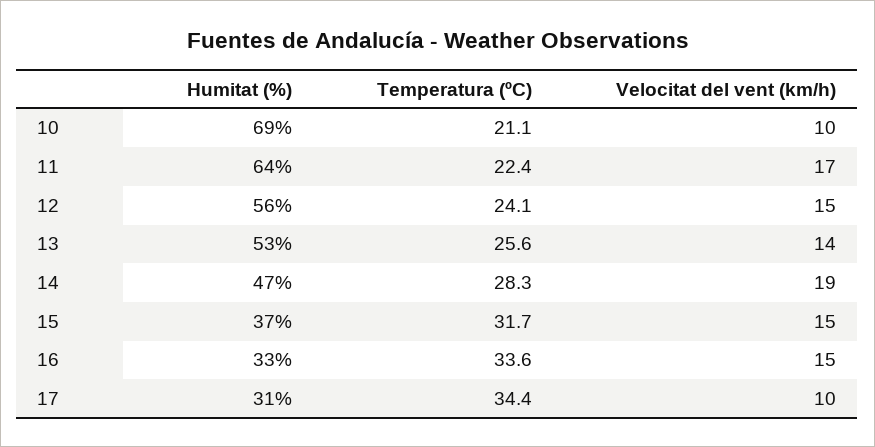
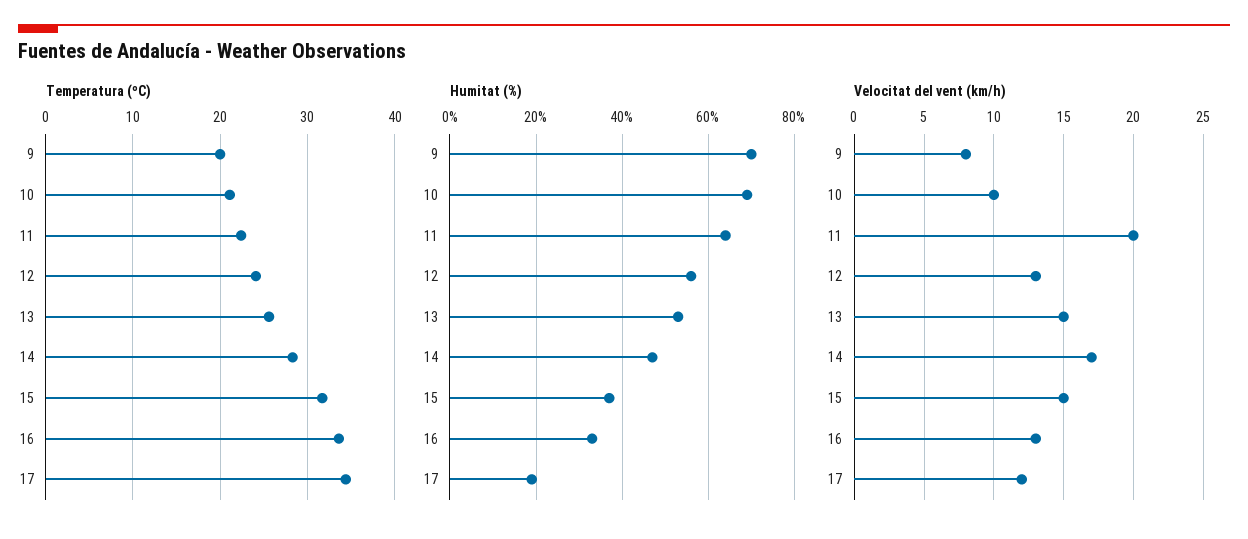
Velocitat del vent (km/h), 11: 17 -> 20
Velocitat del vent (km/h), 12: 15 -> 13
Velocitat del vent (km/h), 13: 14 -> 15
Velocitat del vent (km/h), 14: 19 -> 17
Velocitat del vent (km/h), 16: 15 -> 13
Humitat (%), 17: 31 -> 20
Velocitat del vent (km/h), 17: 10 -> 12
Temperatura (ºC), 9: none -> 20
Humitat (%), 9: none -> 70
Velocitat del vent (km/h), 9: none -> 8

